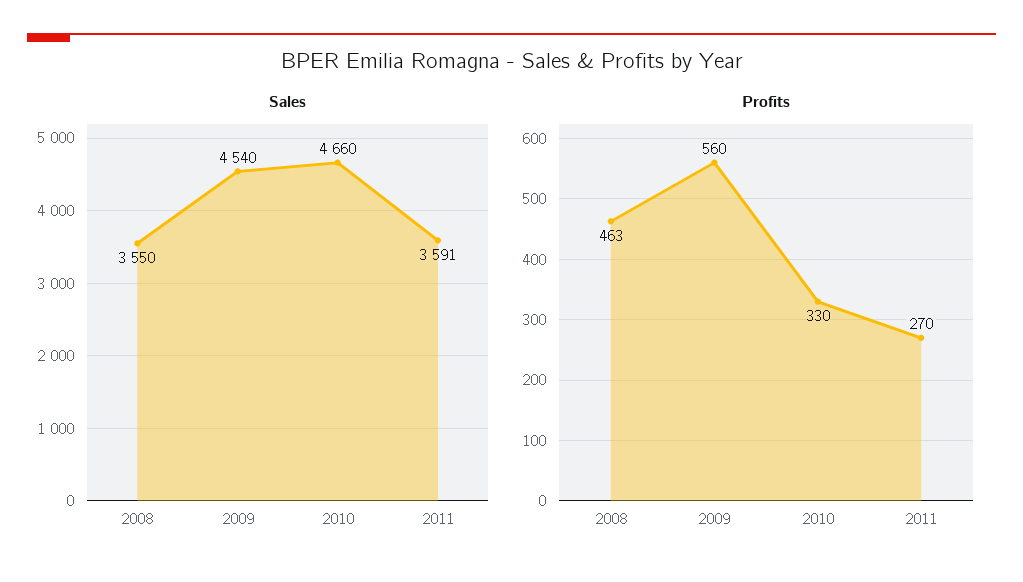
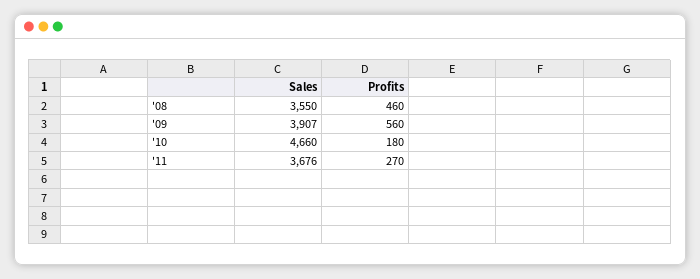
Sales, 2009: 4540 -> 3907
Sales, 2011: 3591 -> 3676
Profits, 2008: 463 -> 460
Profits, 2010: 330 -> 180

